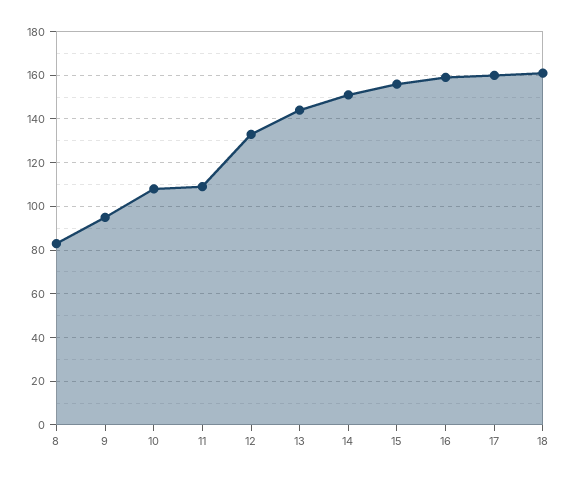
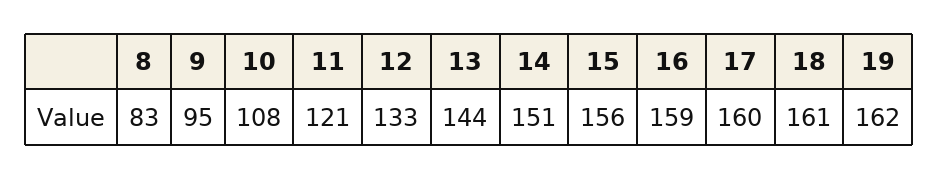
11: 110 -> 121
19: none -> 162

